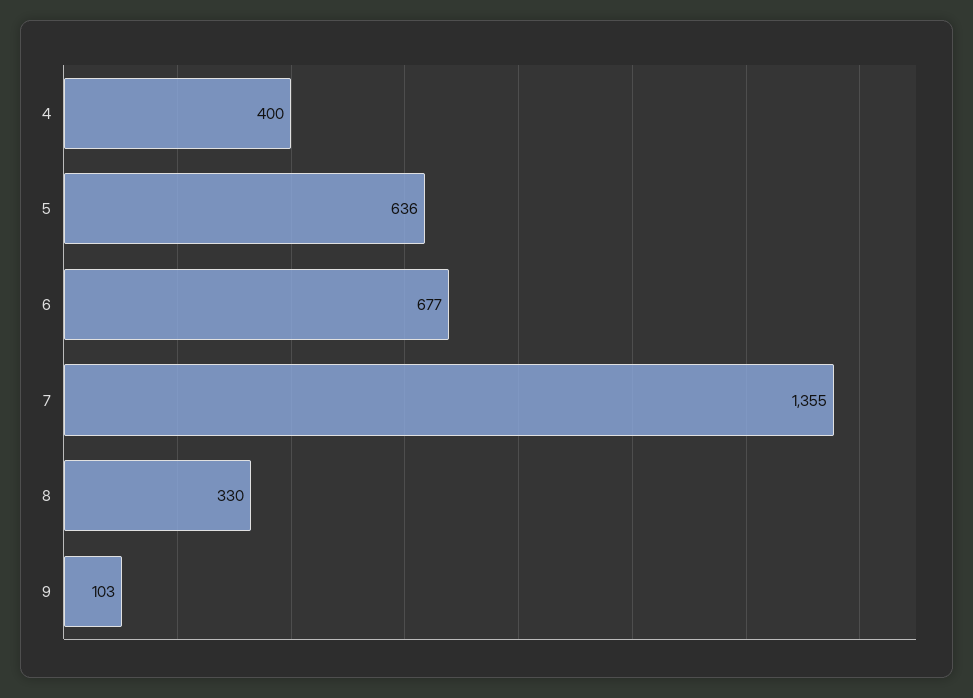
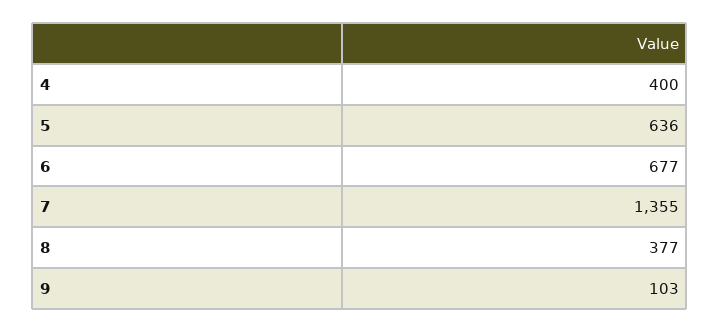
8: 330 -> 377

